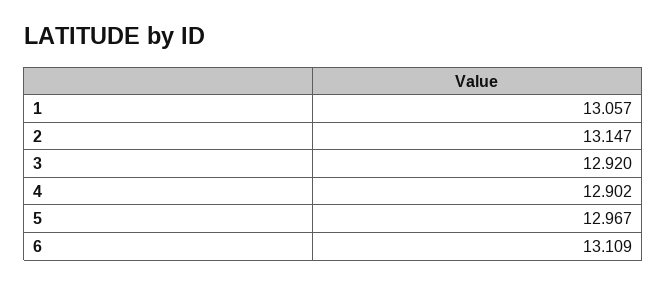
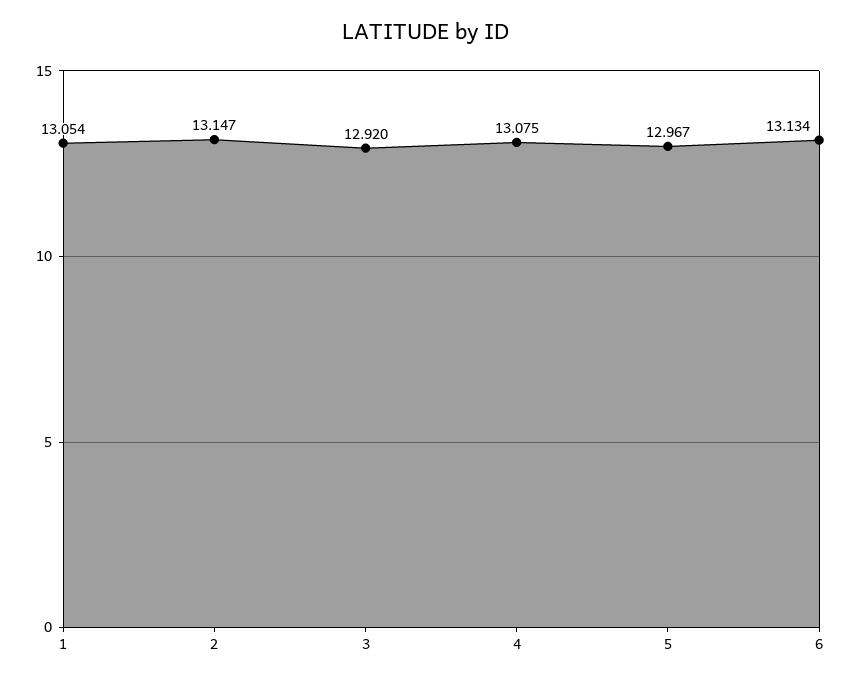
1: 13.057 -> 13.054
4: 12.902 -> 13.075
6: 13.109 -> 13.134

